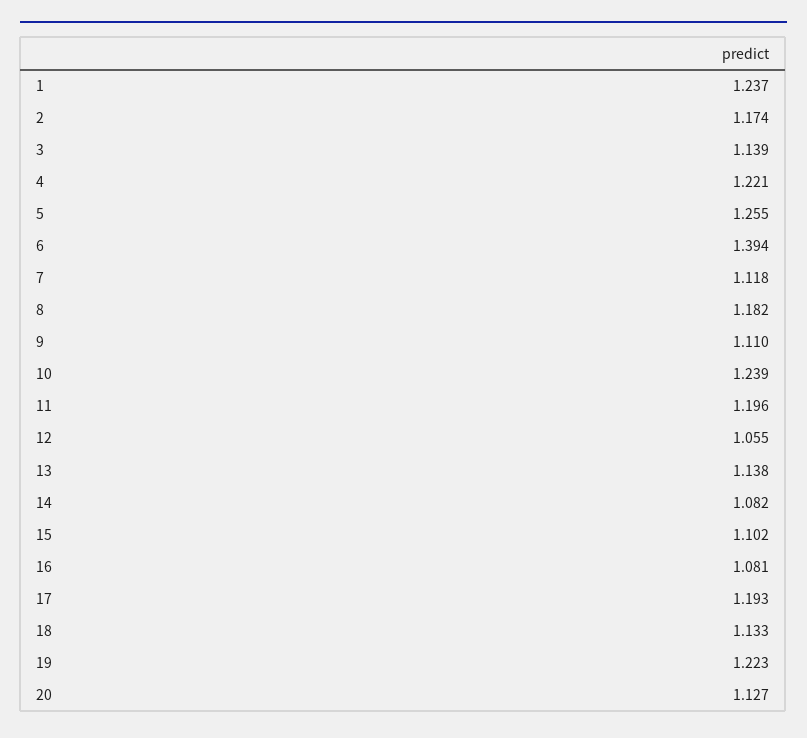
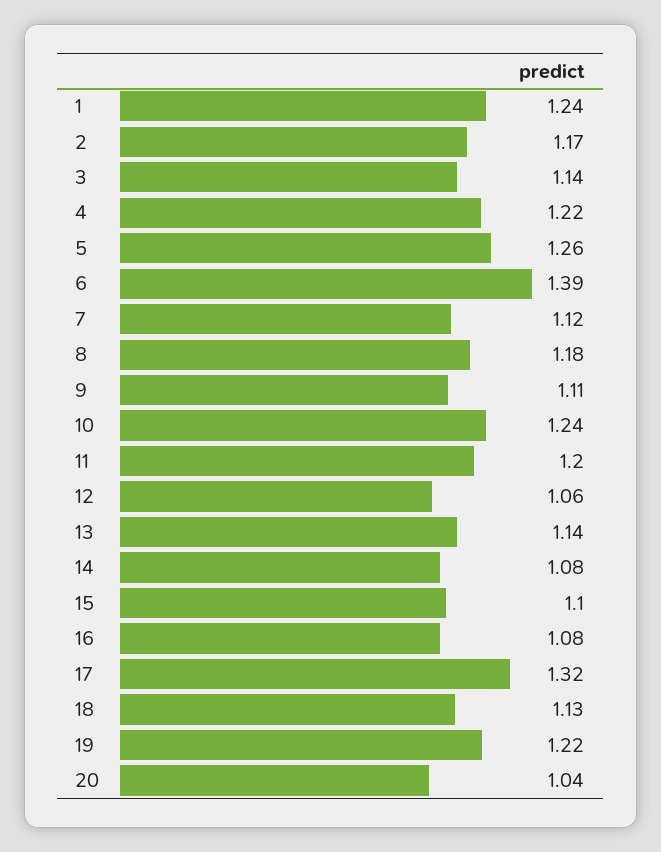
17: 1.193 -> 1.32
20: 1.127 -> 1.04

